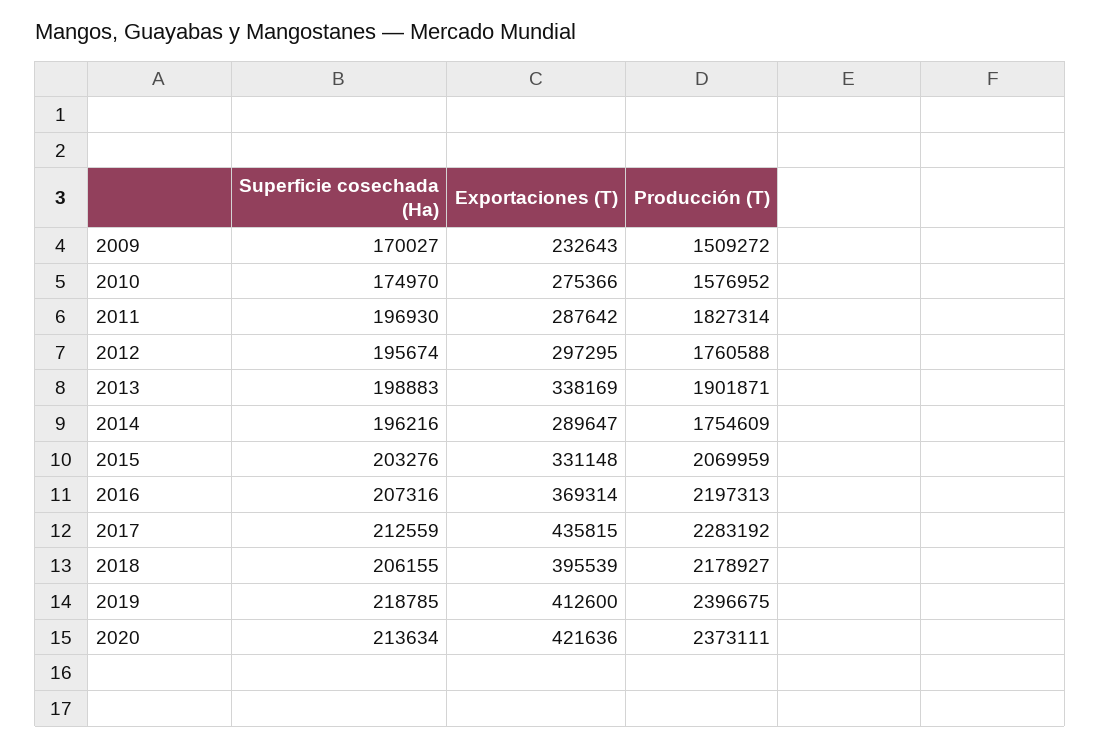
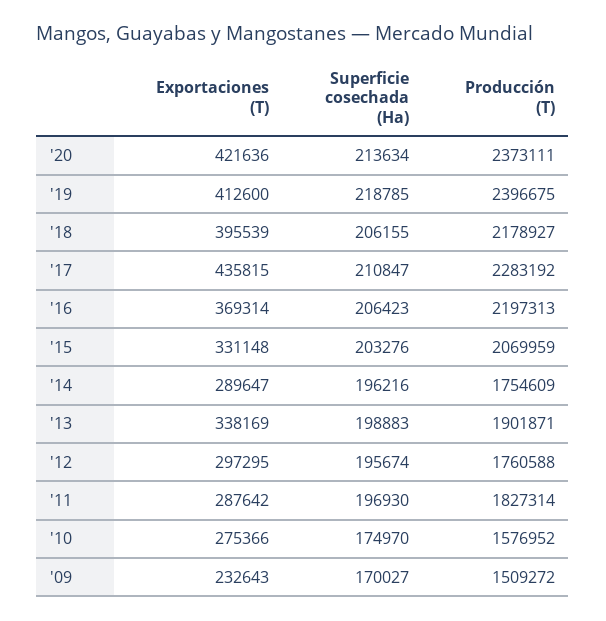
Superficie cosechada (Ha), 2016: 207316 -> 206423
Superficie cosechada (Ha), 2017: 212559 -> 210847

